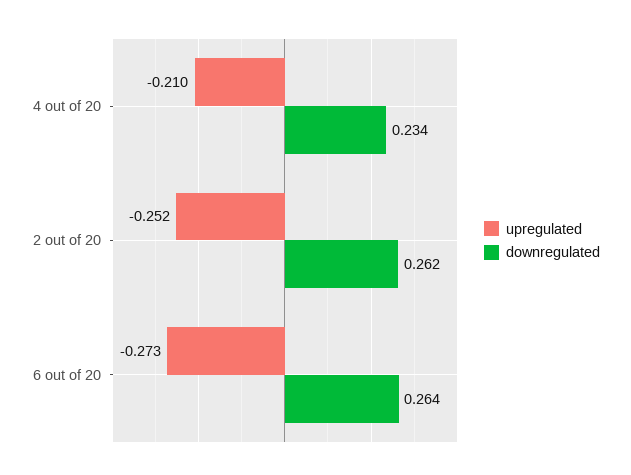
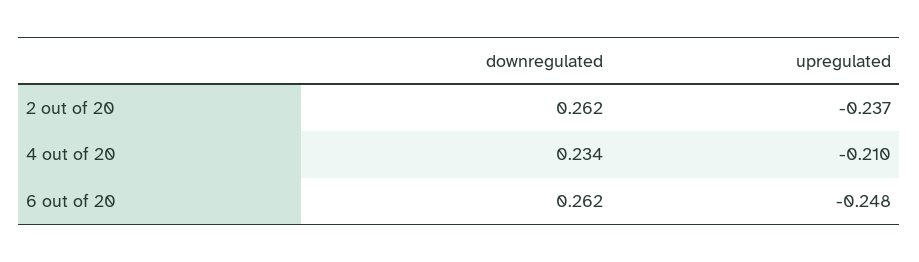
upregulated, 2 out of 20: -0.252 -> -0.237
upregulated, 6 out of 20: -0.273 -> -0.248
downregulated, 6 out of 20: 0.264 -> 0.262

